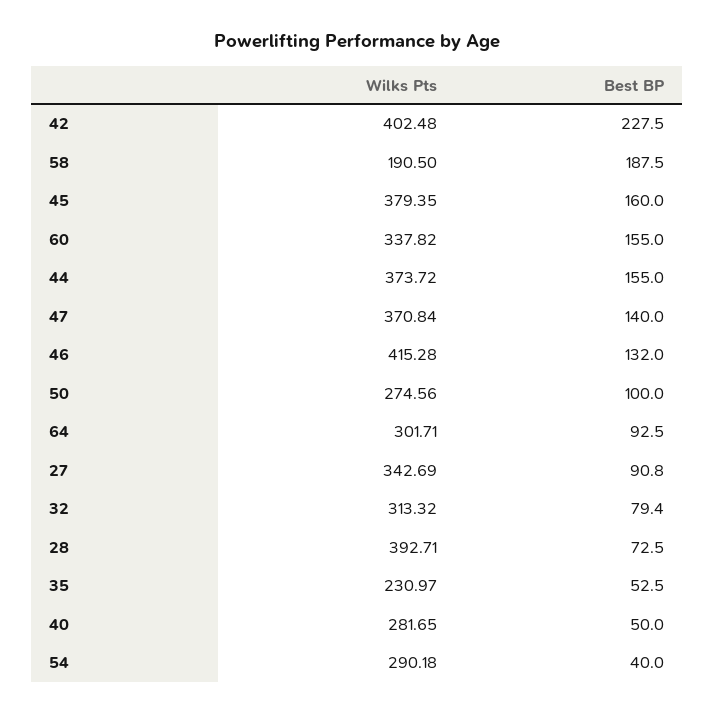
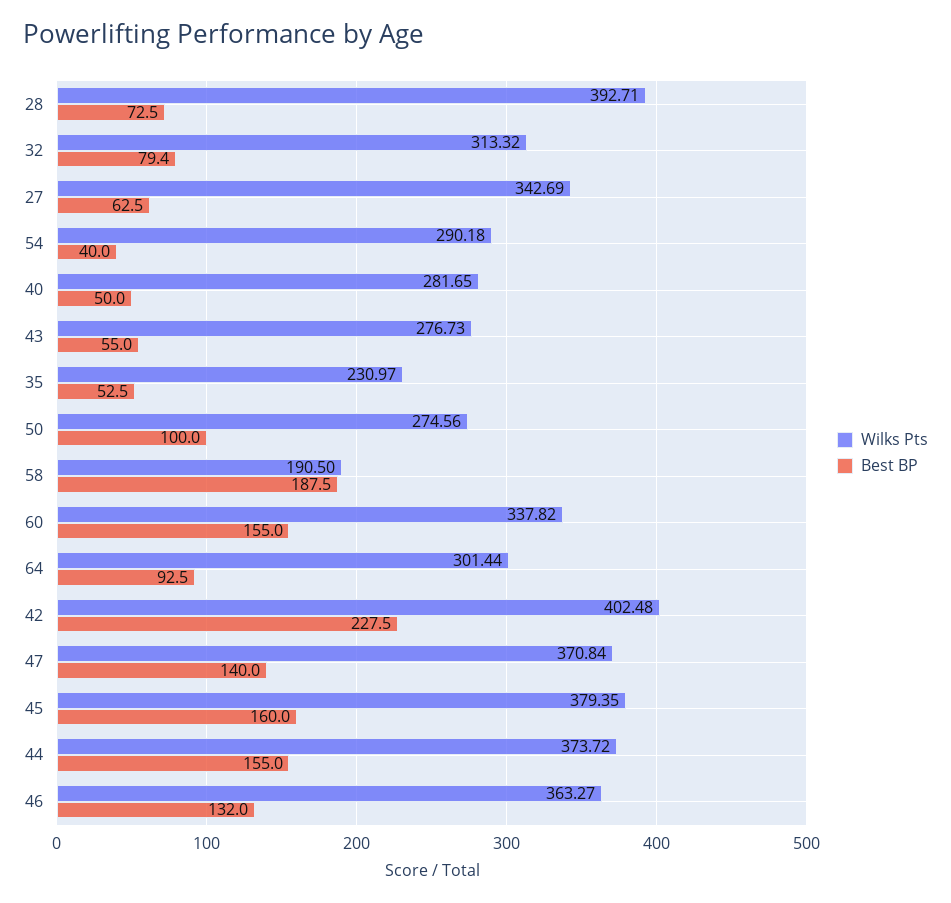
Wilks Pts, 46: 415.28 -> 363.27
Wilks Pts, 64: 301.71 -> 301.44
Best BP, 27: 90.8 -> 62.5
Wilks Pts, 43: none -> 276.73
Best BP, 43: none -> 55

